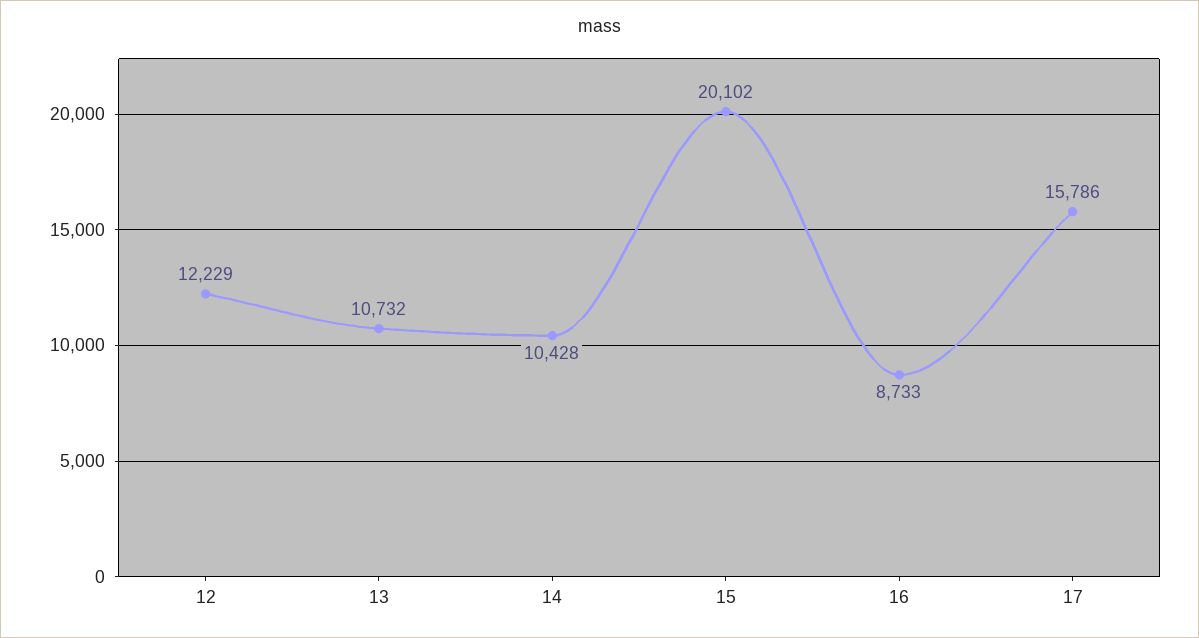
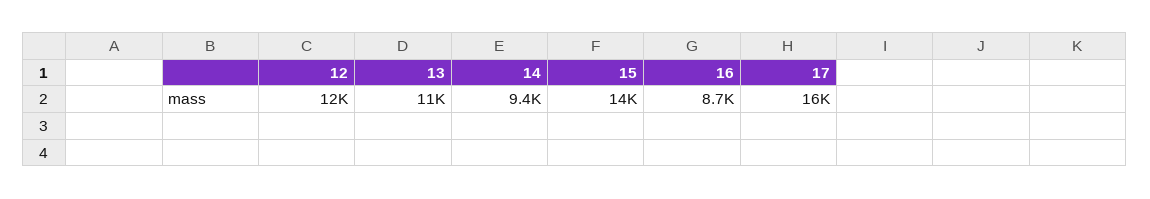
14: 10428 -> 9400
15: 20102 -> 14000

